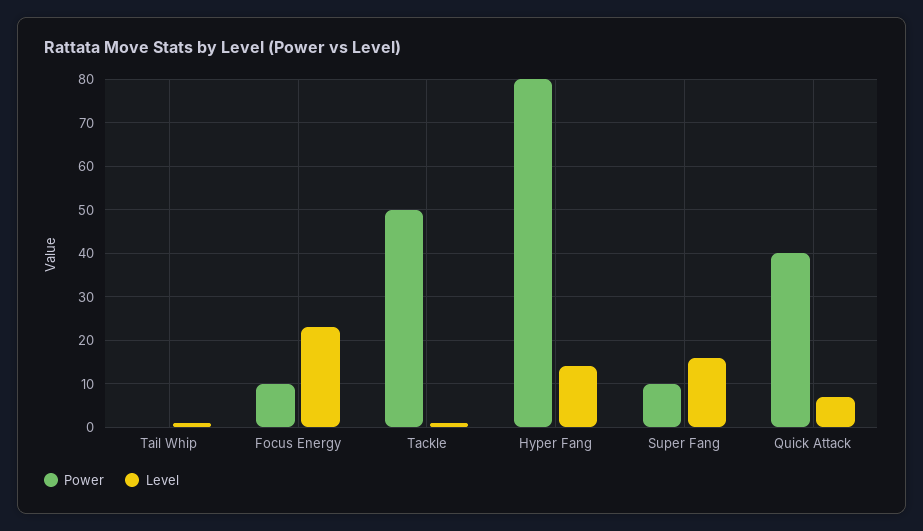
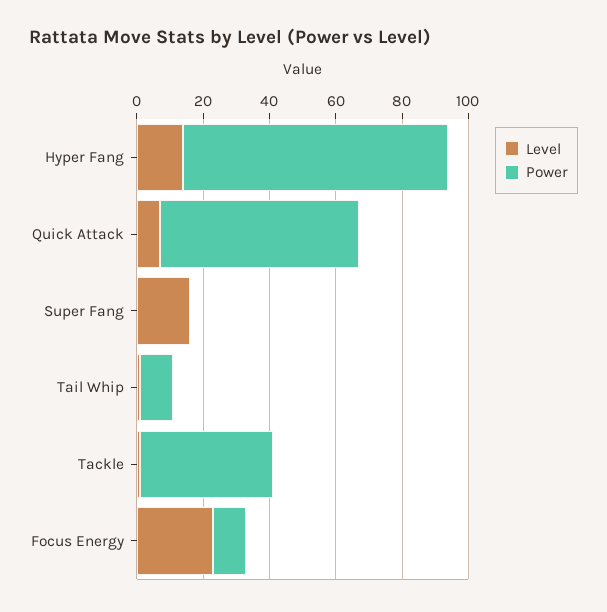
Power, Tail Whip: 0 -> 10
Power, Tackle: 50 -> 40
Power, Super Fang: 10 -> 0
Power, Quick Attack: 40 -> 60

